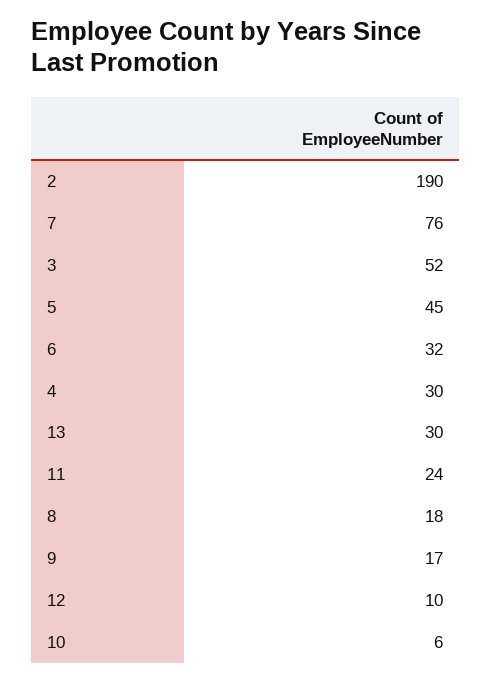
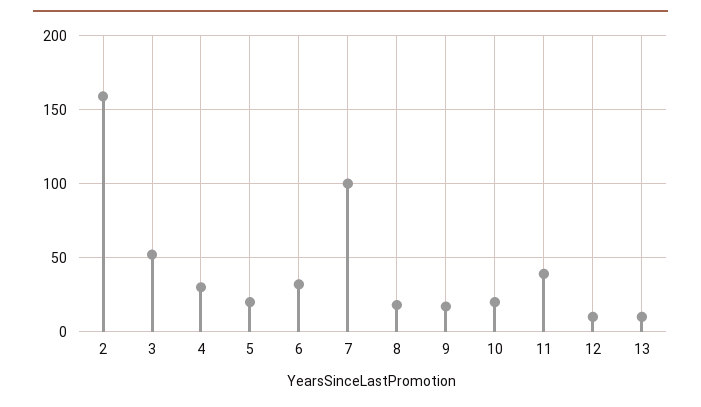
2: 190 -> 160
7: 76 -> 100
5: 45 -> 20
13: 30 -> 10
11: 24 -> 40
10: 6 -> 20

